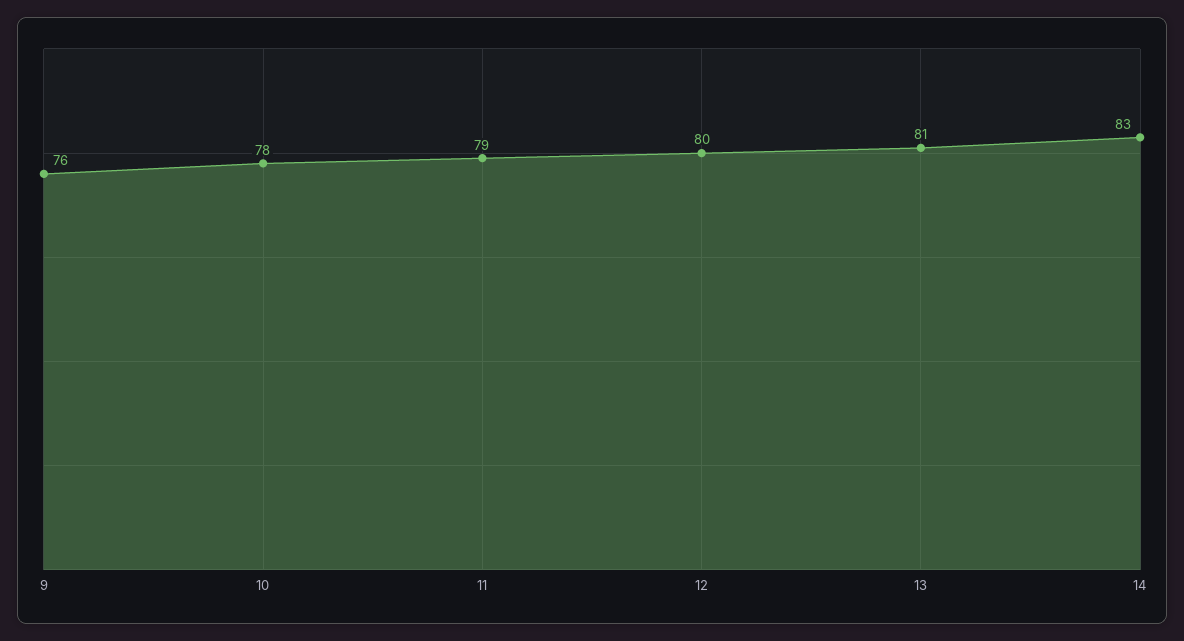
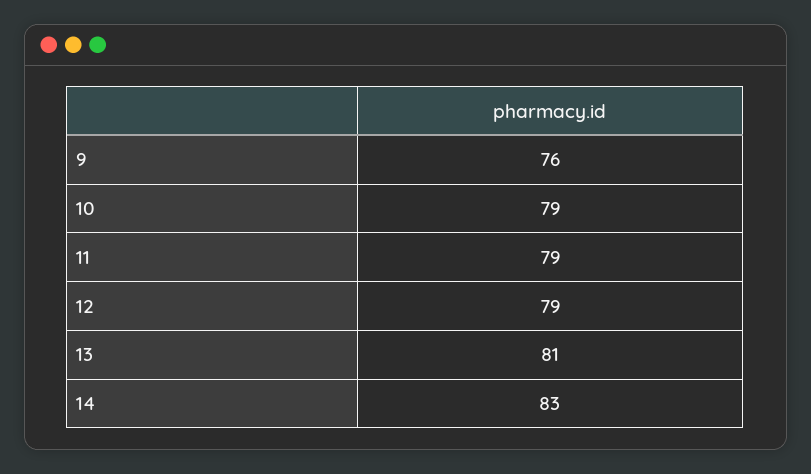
10: 78 -> 79
12: 80 -> 79

